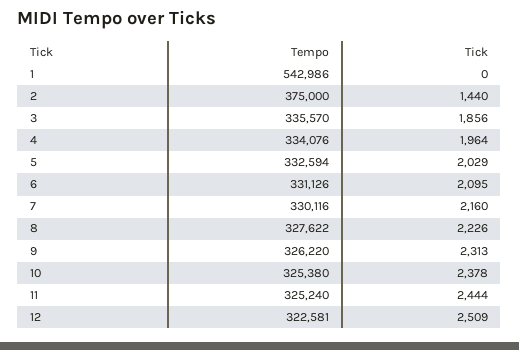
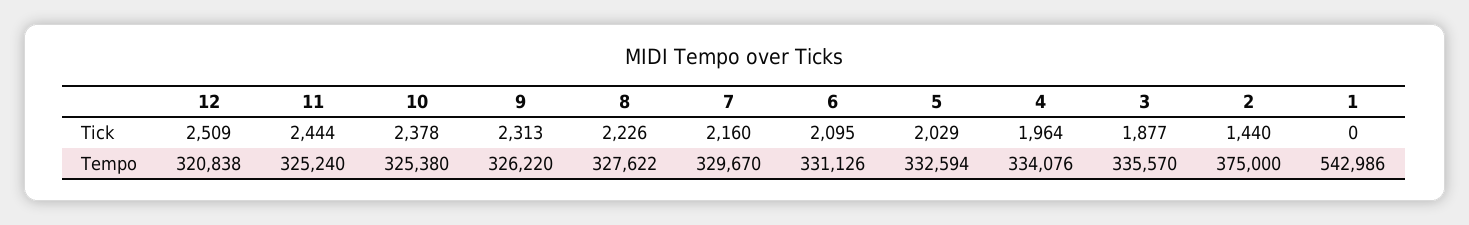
Tick, 3: 1856 -> 1877
Tempo, 7: 330116 -> 329670
Tempo, 12: 322581 -> 320838

